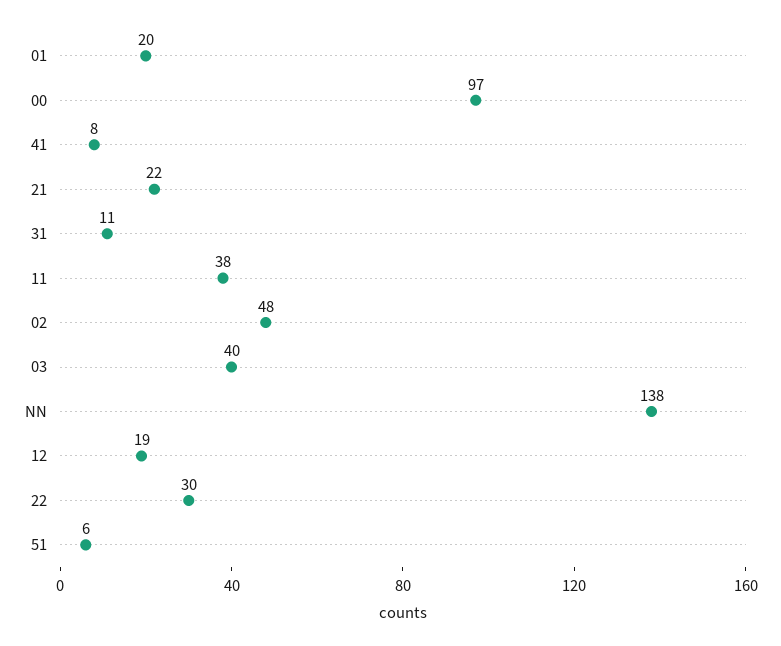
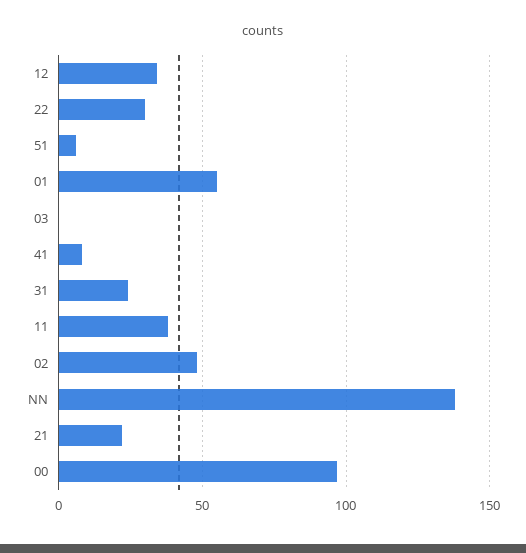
01: 20 -> 55
31: 11 -> 25
03: 40 -> 0
12: 19 -> 35

